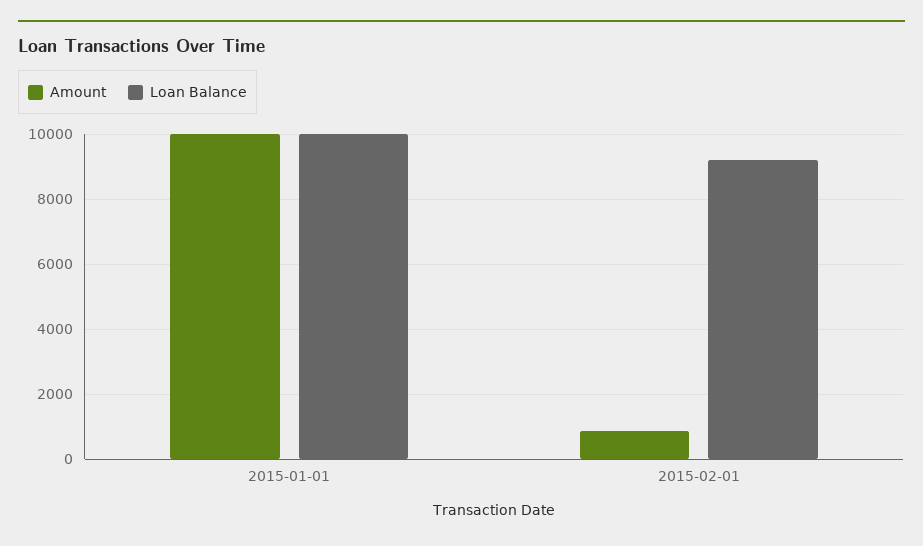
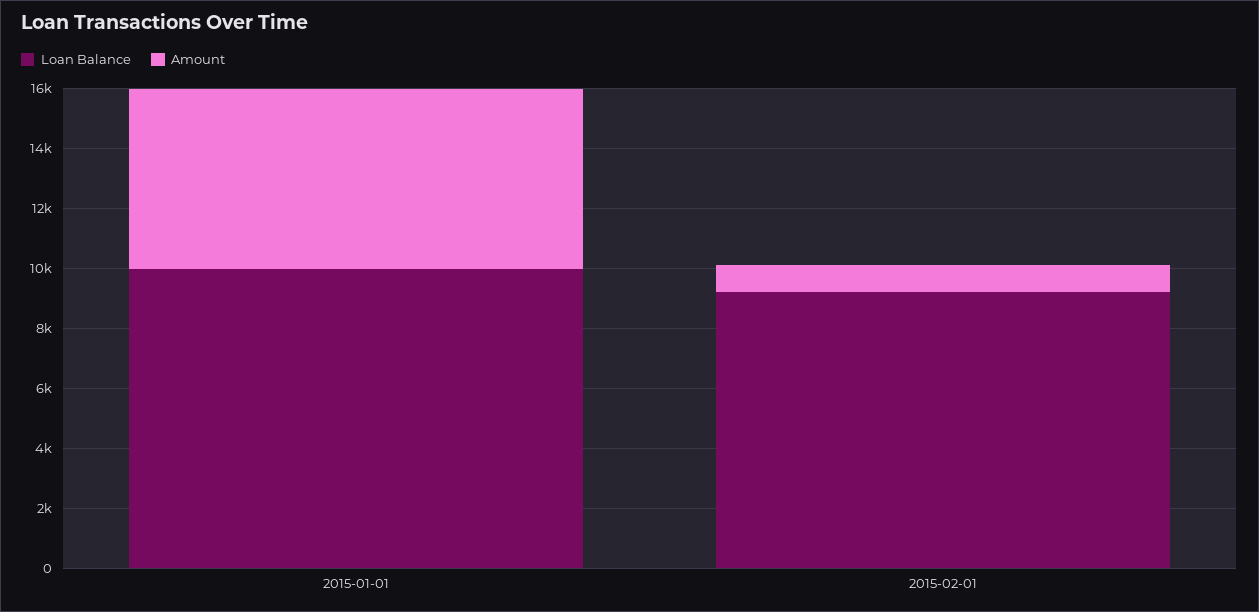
Amount, 2015-01-01: 10000 -> 6000

